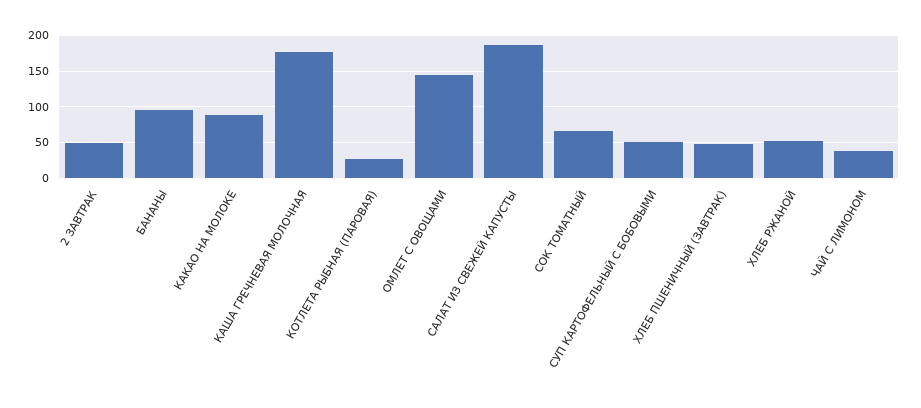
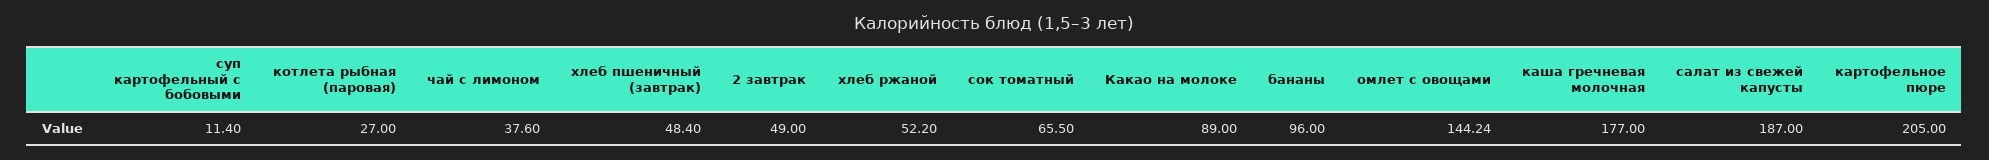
СУП КАРТОФЕЛЬНЫЙ С БОБОВЫМИ: 50 -> 11.4
картофельное пюре: none -> 205

